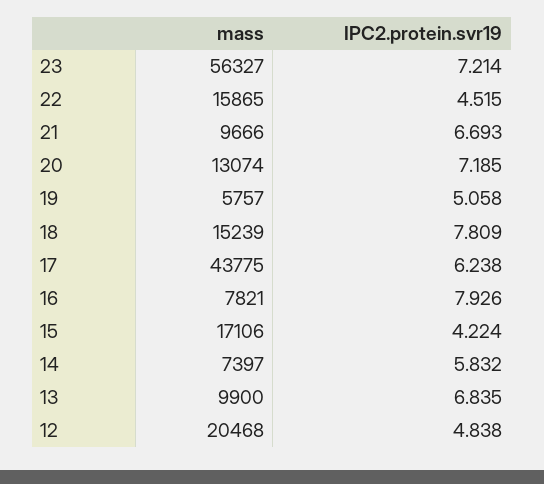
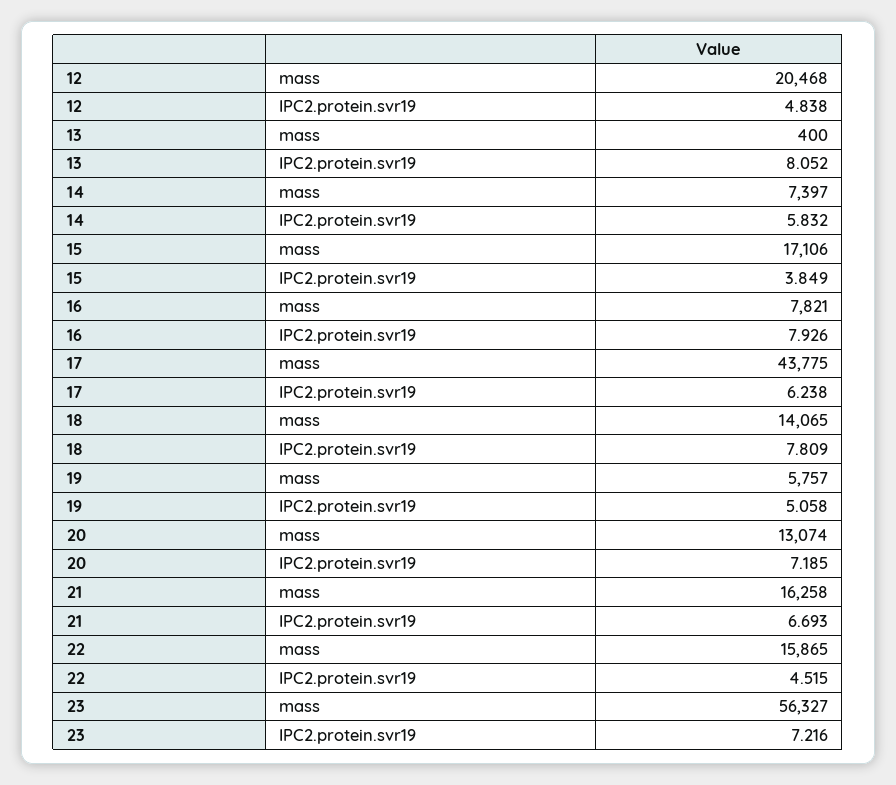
IPC2.protein.svr19, 23: 7.214 -> 7.216
mass, 21: 9666 -> 16258
mass, 18: 15239 -> 14065
IPC2.protein.svr19, 15: 4.224 -> 3.849
mass, 13: 9900 -> 400
IPC2.protein.svr19, 13: 6.835 -> 8.052

